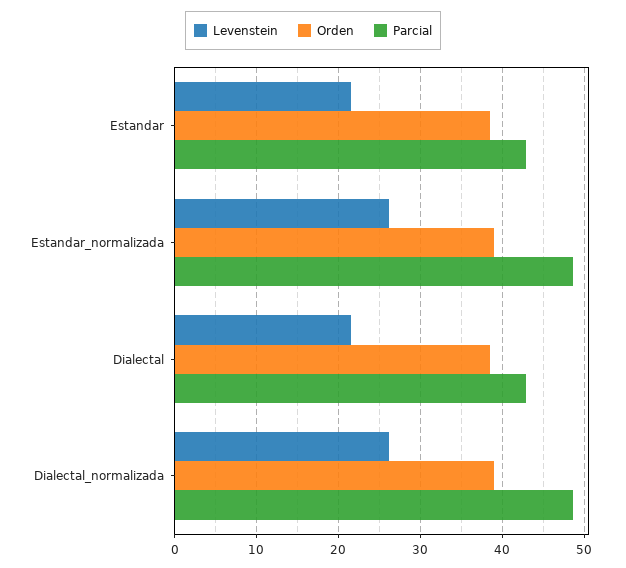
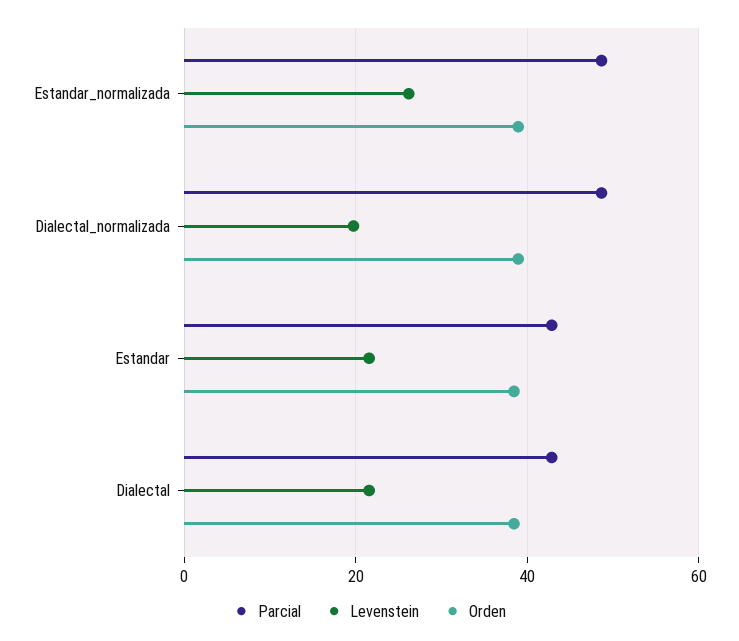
Levenstein, Dialectal_normalizada: 26 -> 20

